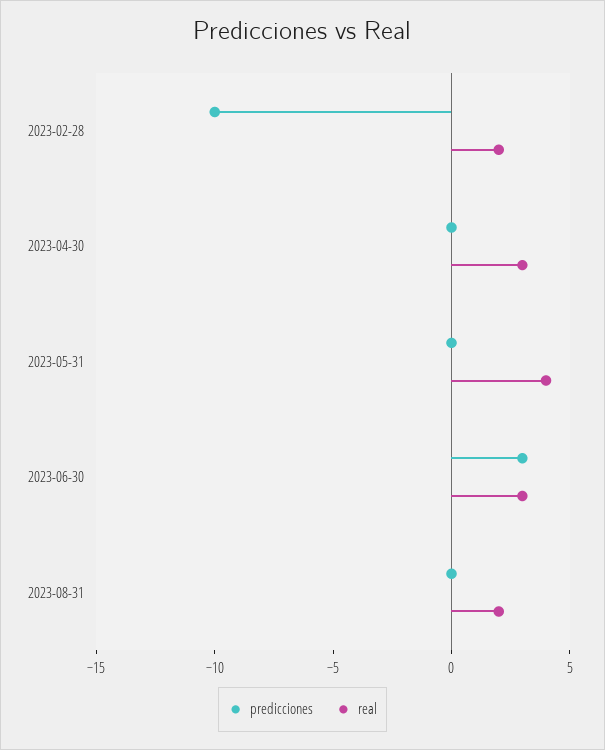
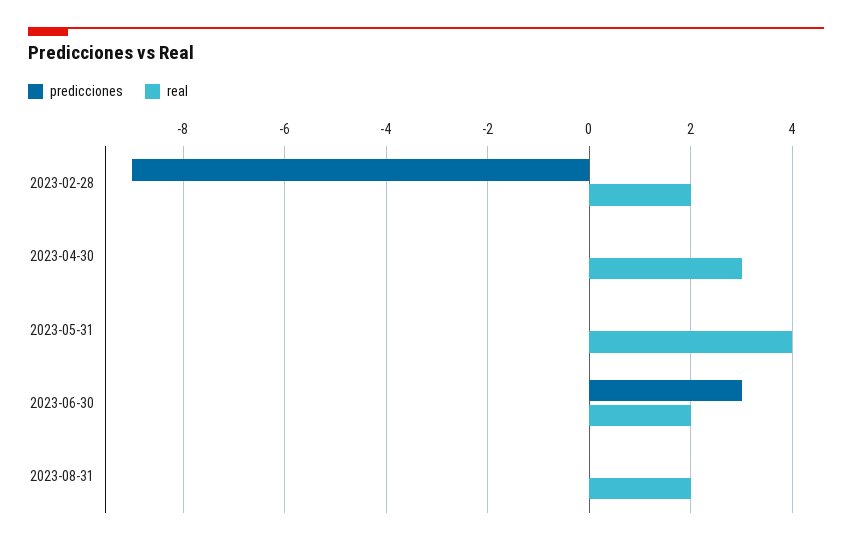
predicciones, 2023-02-28: -10 -> -9
real, 2023-06-30: 3 -> 2

